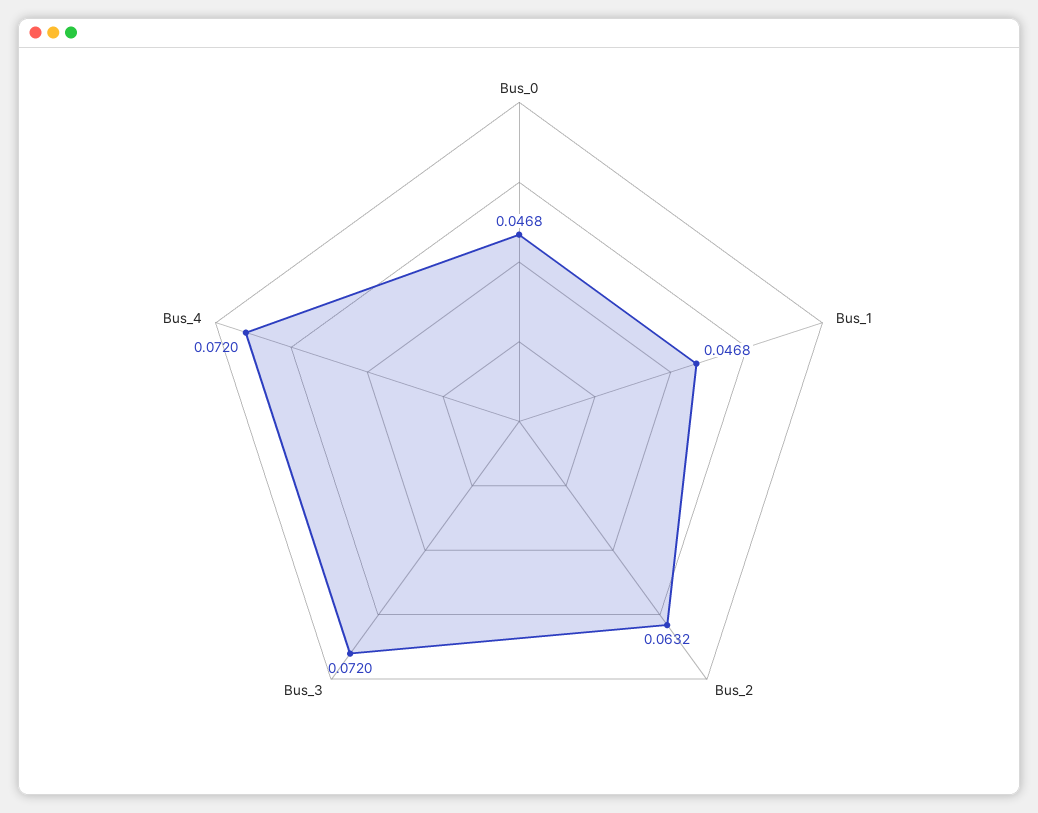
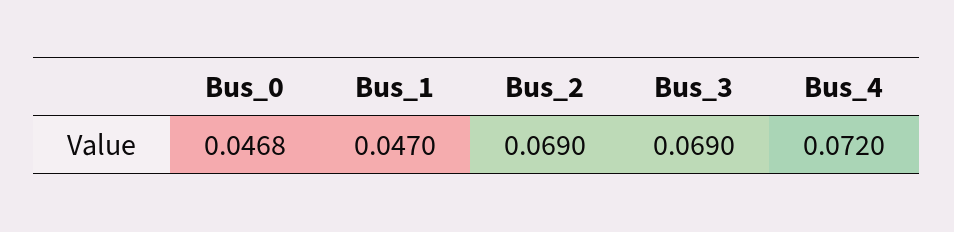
Bus_1: 0.0468 -> 0.047
Bus_2: 0.0632 -> 0.069
Bus_3: 0.072 -> 0.069

